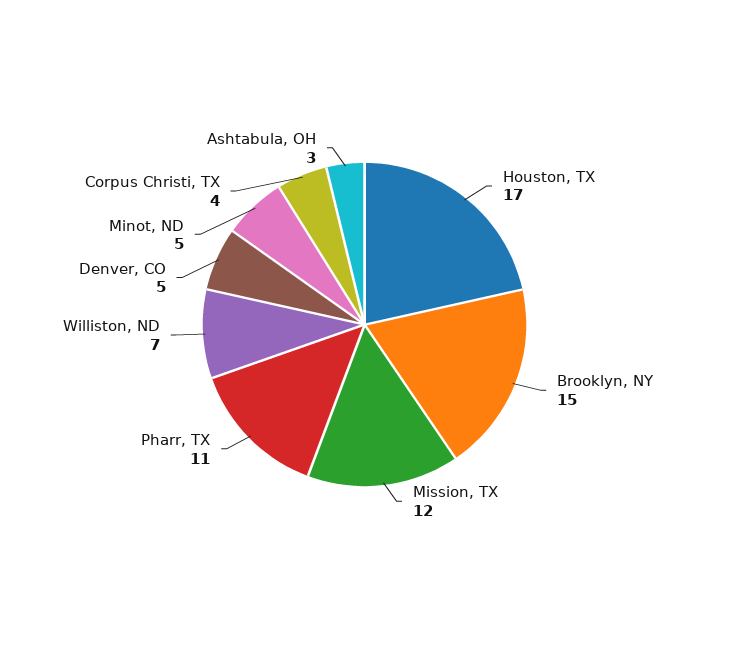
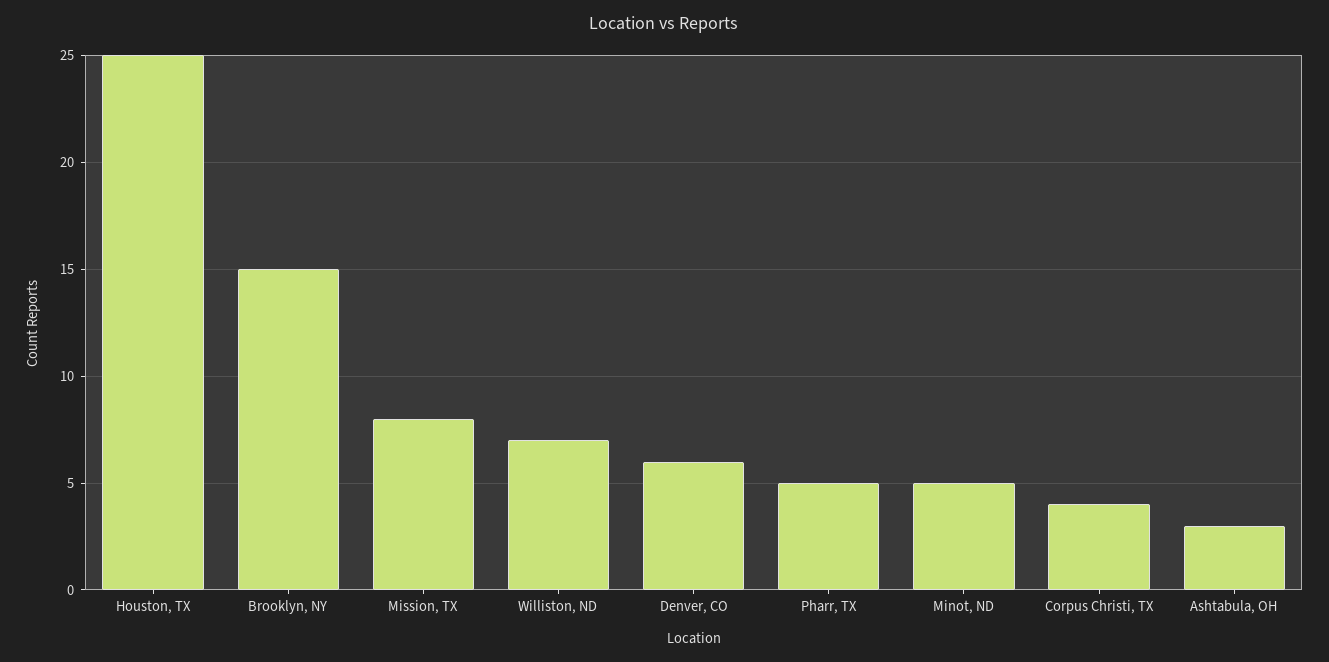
Houston, TX: 17 -> 25
Mission, TX: 12 -> 8
Pharr, TX: 11 -> 5
Denver, CO: 5 -> 6

